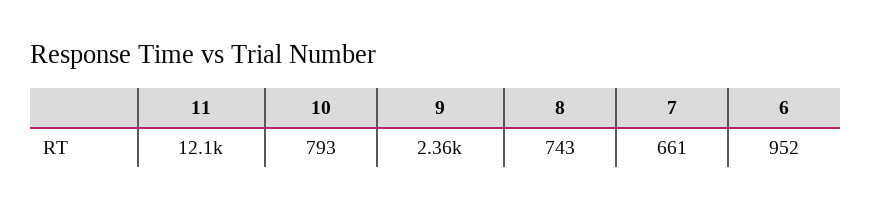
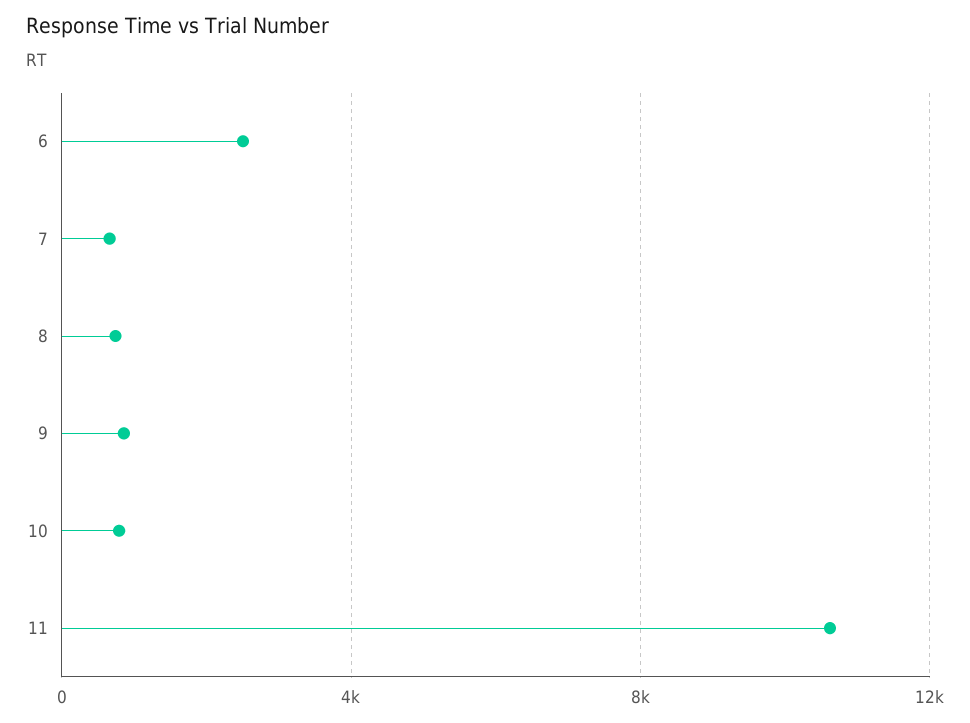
11: 12100 -> 10500
9: 2360 -> 1000
6: 952 -> 2500

